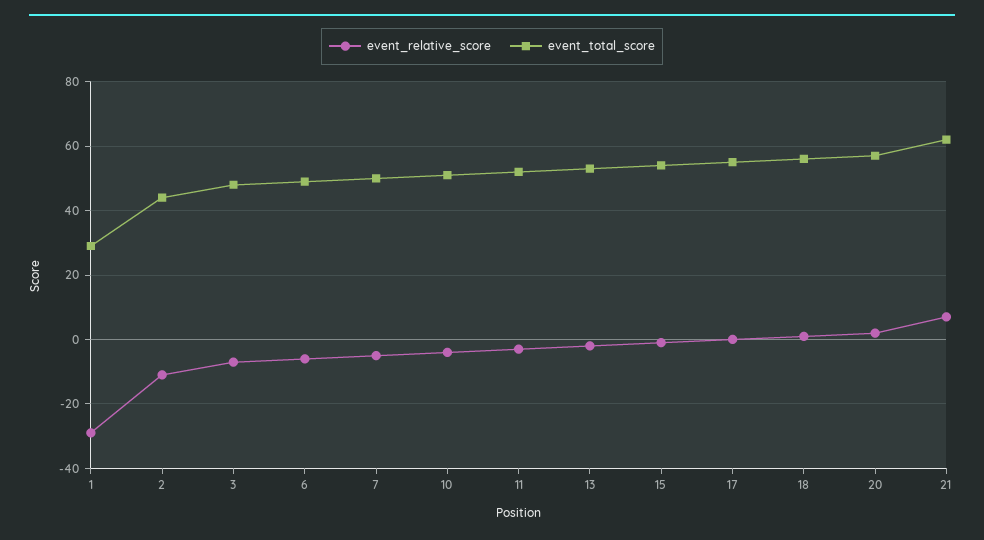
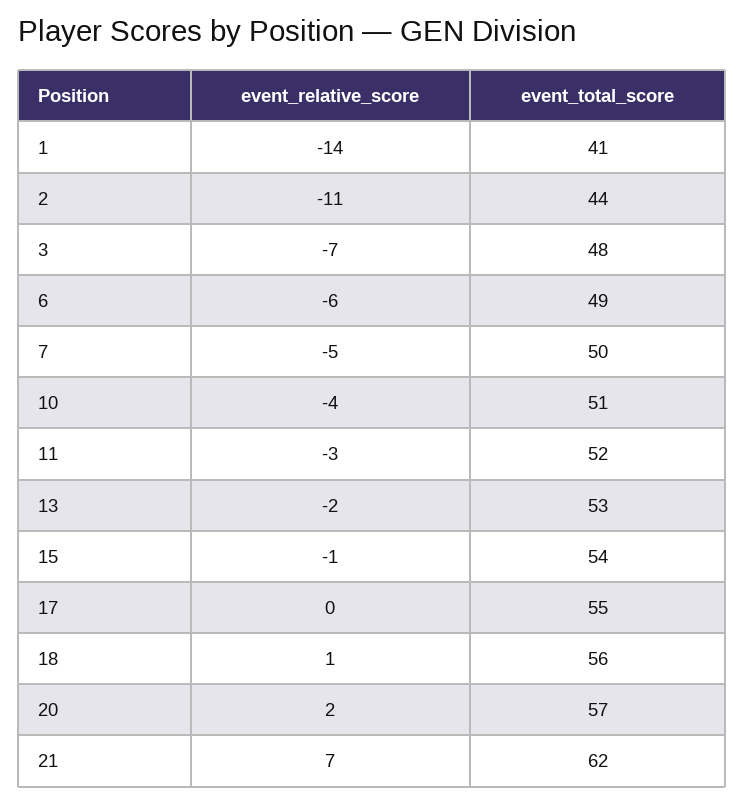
event_relative_score, 1: -30 -> -14
event_total_score, 1: 30 -> 41

